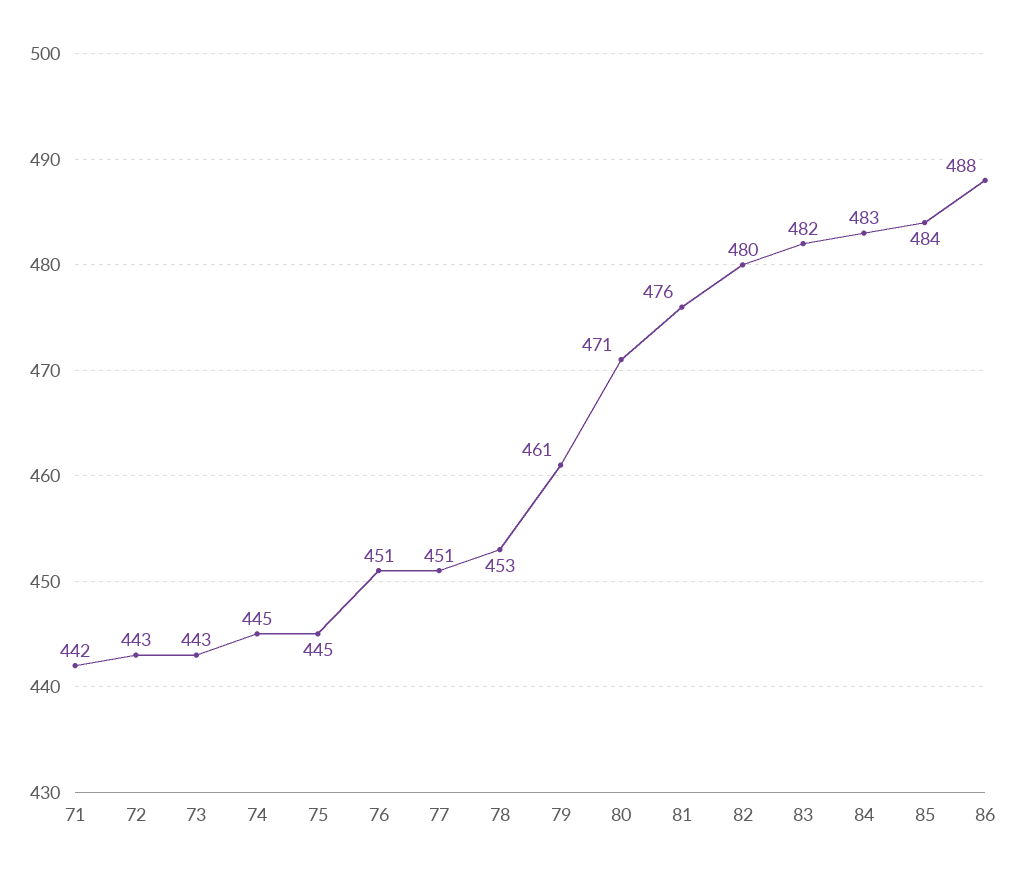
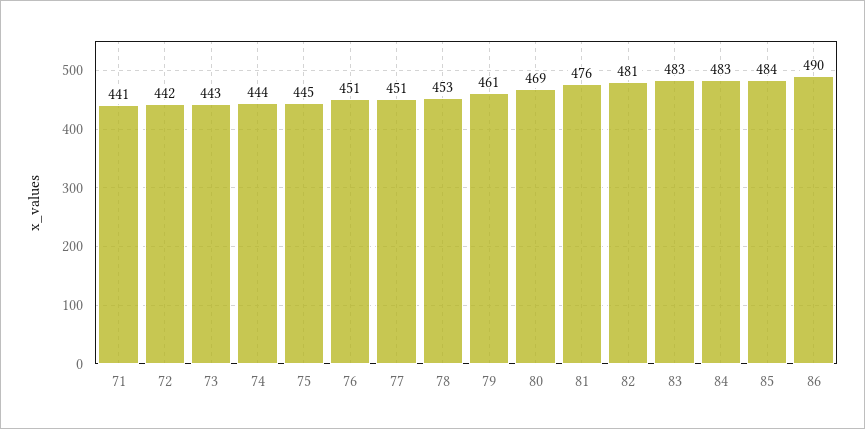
71: 442 -> 441
72: 443 -> 442
74: 445 -> 444
80: 471 -> 469
82: 480 -> 481
83: 482 -> 483
86: 488 -> 490

